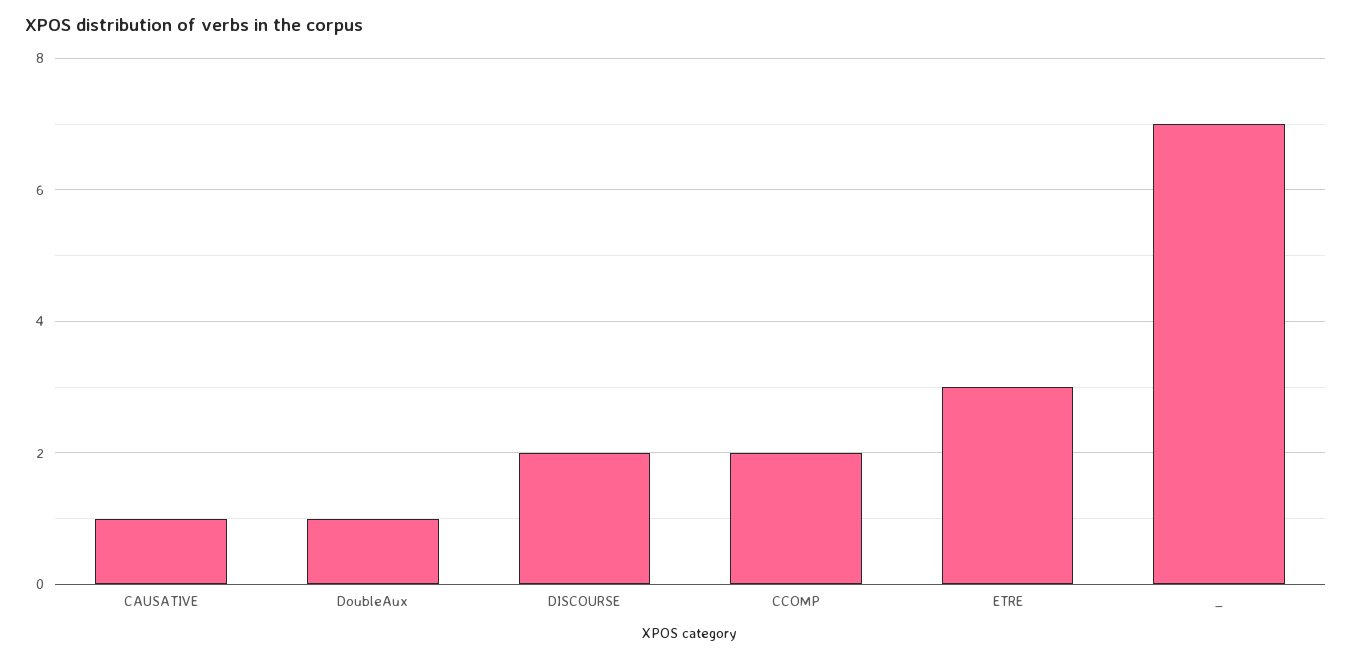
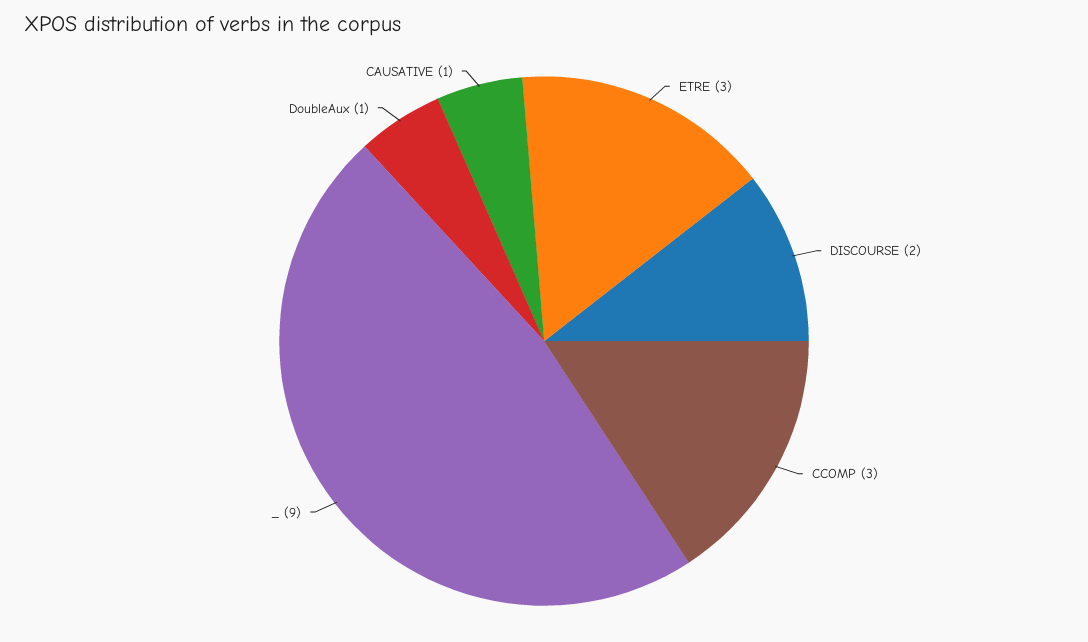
CCOMP: 2 -> 3
_: 7 -> 9

